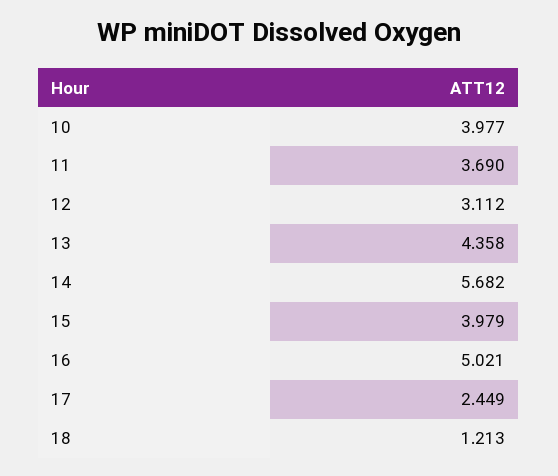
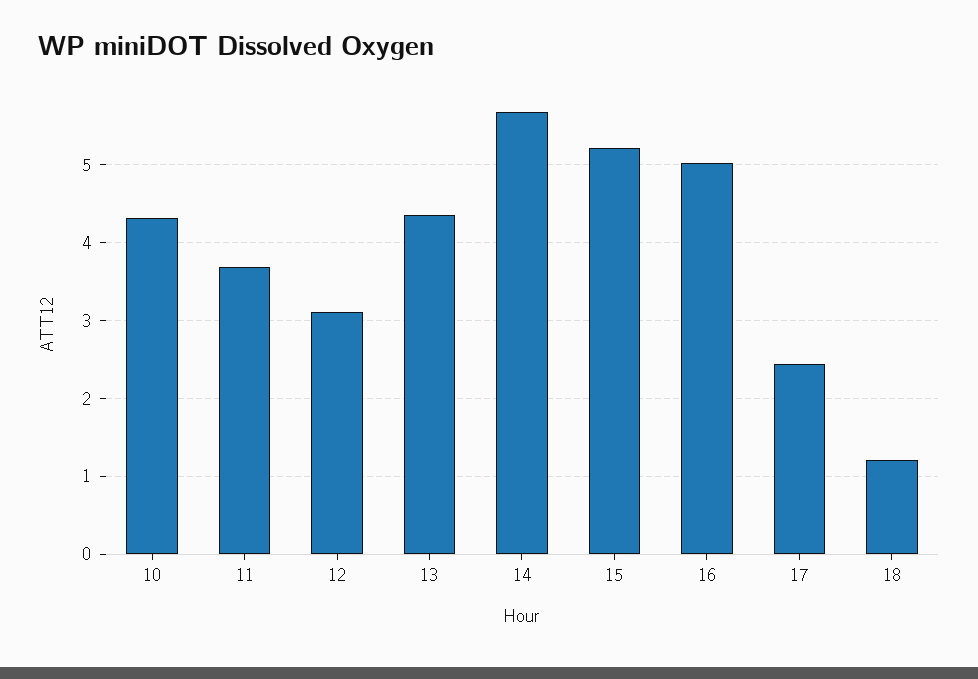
10: 3.977 -> 4.3
15: 3.979 -> 5.2

